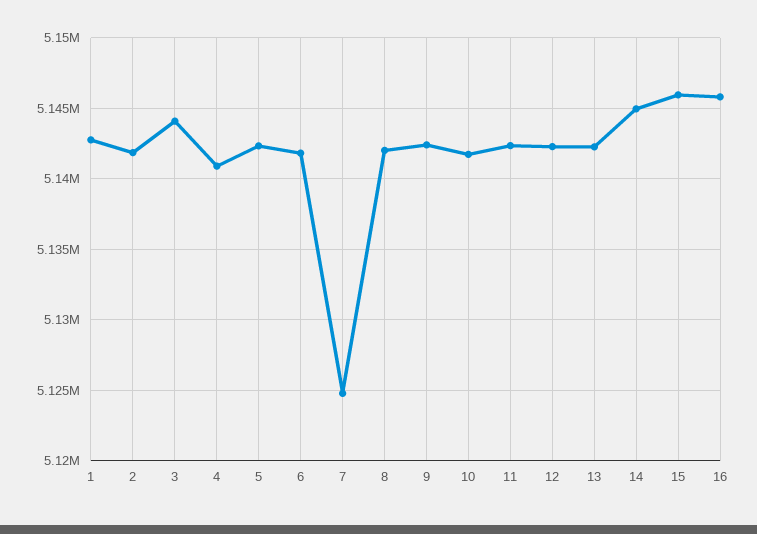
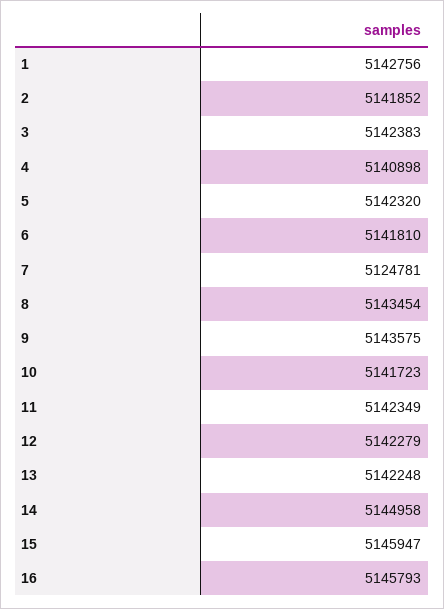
3: 5144000 -> 5142383
8: 5142000 -> 5143454
9: 5142500 -> 5143575

